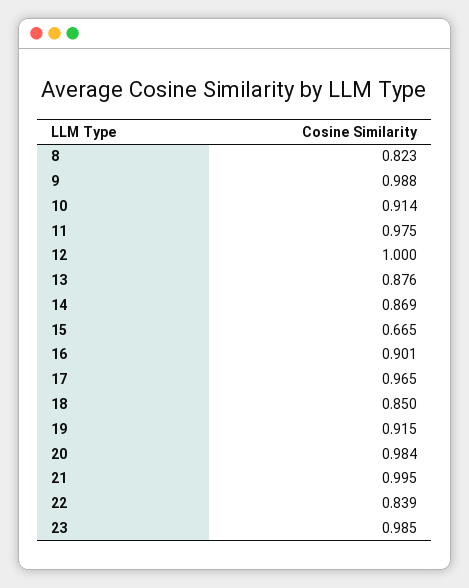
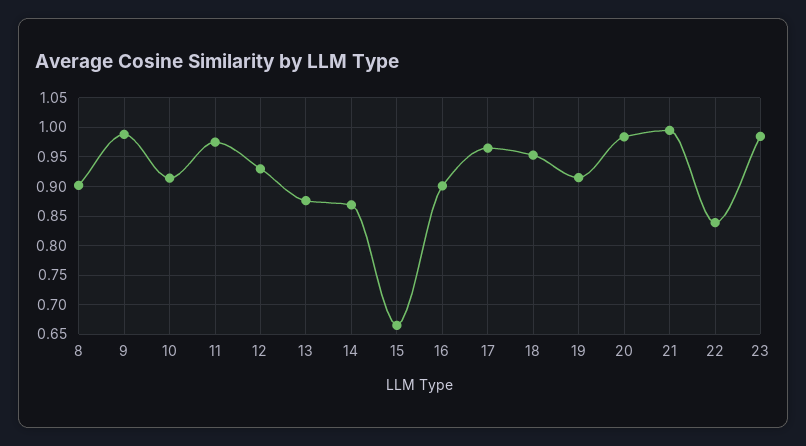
8: 0.823 -> 0.9
12: 1 -> 0.925
18: 0.85 -> 0.95

